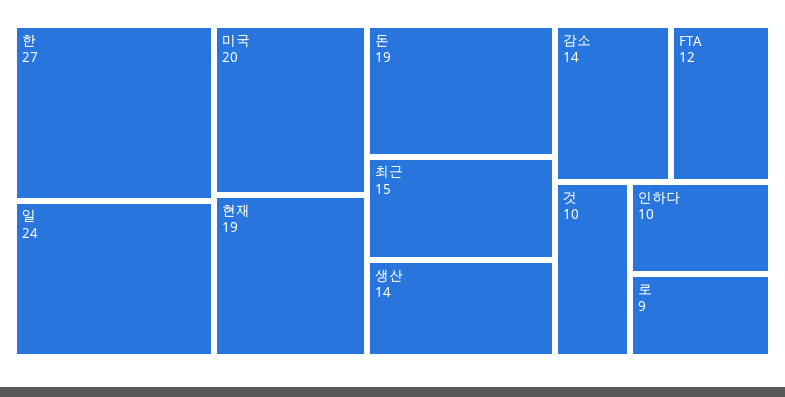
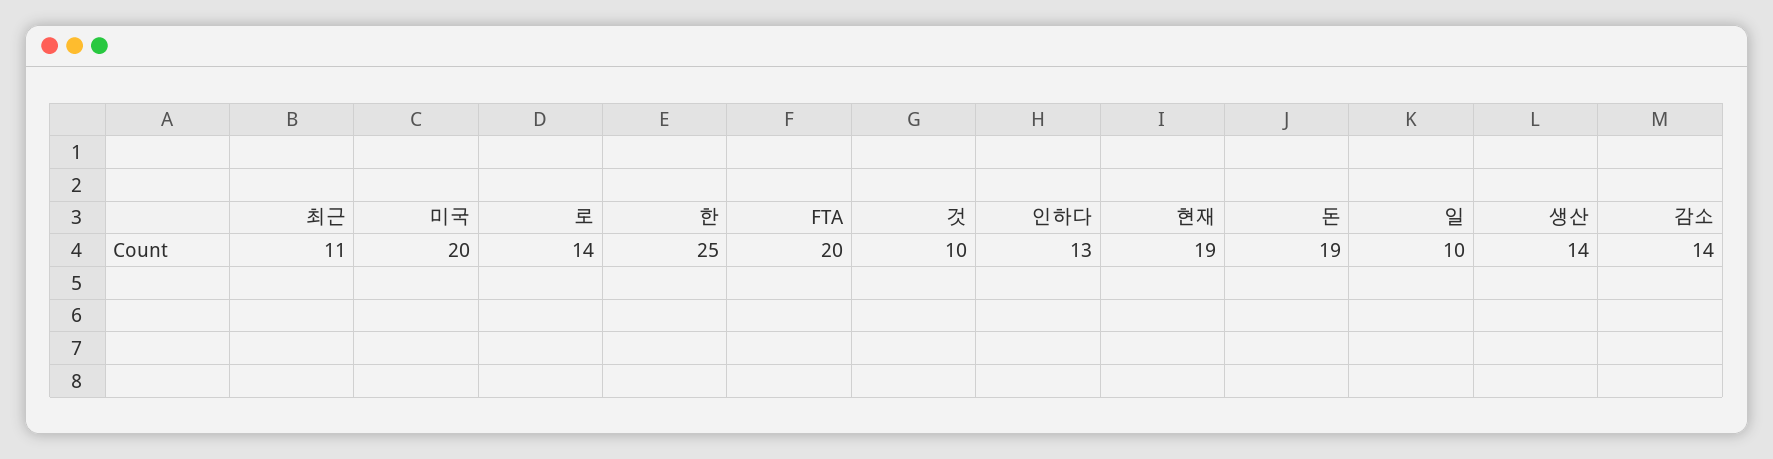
한: 27 -> 25
일: 24 -> 10
최근: 15 -> 11
FTA: 12 -> 20
인하다: 10 -> 13
로: 9 -> 14

